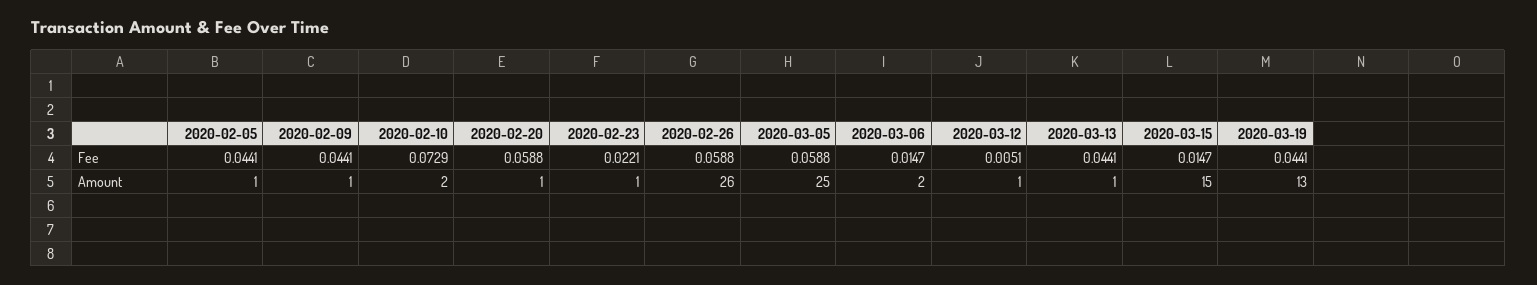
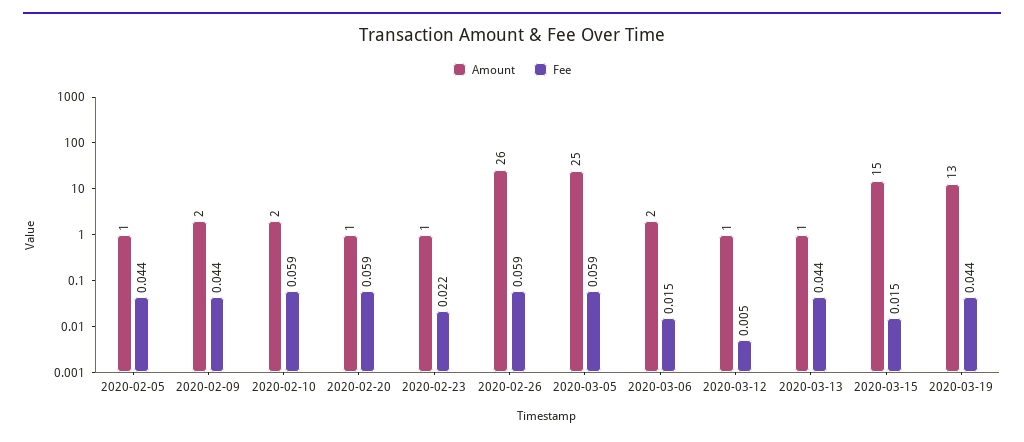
Fee, 2020-02-10: 0.0729 -> 0.059
Amount, 2020-02-09: 1 -> 2

